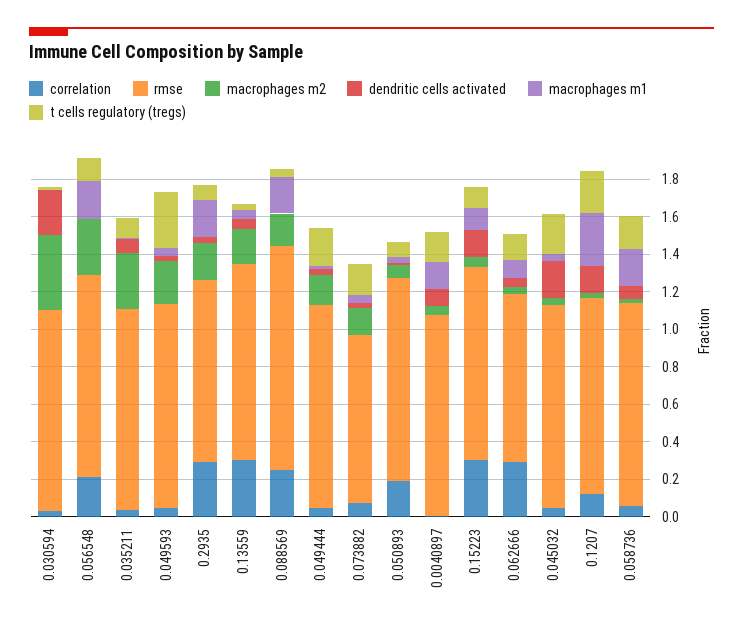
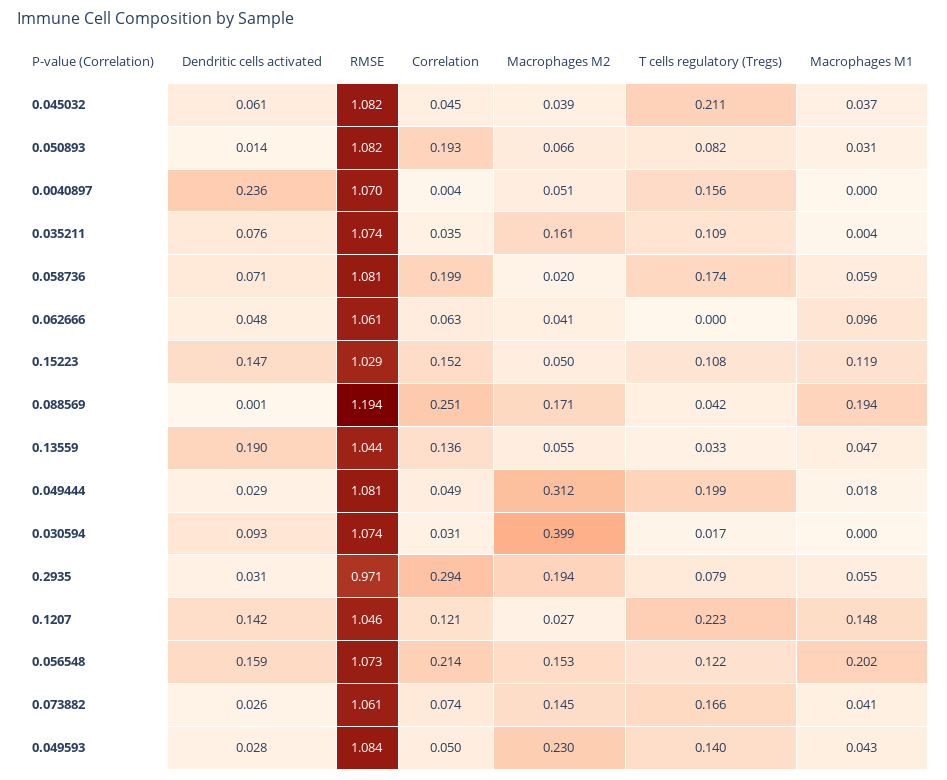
dendritic cells activated, 0.030594: 0.25 -> 0.093
macrophages m2, 0.056548: 0.3 -> 0.153
dendritic cells activated, 0.056548: 0 -> 0.159
macrophages m2, 0.035211: 0.3 -> 0.161
t cells regulatory (tregs), 0.049593: 0.3 -> 0.14
macrophages m1, 0.2935: 0.2 -> 0.055
correlation, 0.13559: 0.3 -> 0.136
macrophages m2, 0.13559: 0.2 -> 0.055
dendritic cells activated, 0.13559: 0.05 -> 0.19
macrophages m2, 0.049444: 0.15 -> 0.312
rmse, 0.073882: 0.9 -> 1.061
dendritic cells activated, 0.0040897: 0.1 -> 0.236
macrophages m1, 0.0040897: 0.15 -> 0
correlation, 0.15223: 0.3 -> 0.152
correlation, 0.062666: 0.3 -> 0.063
rmse, 0.062666: 0.9 -> 1.061
t cells regulatory (tregs), 0.062666: 0.15 -> 0
dendritic cells activated, 0.045032: 0.2 -> 0.061
macrophages m1, 0.1207: 0.3 -> 0.148
correlation, 0.058736: 0.05 -> 0.199
macrophages m1, 0.058736: 0.2 -> 0.059

